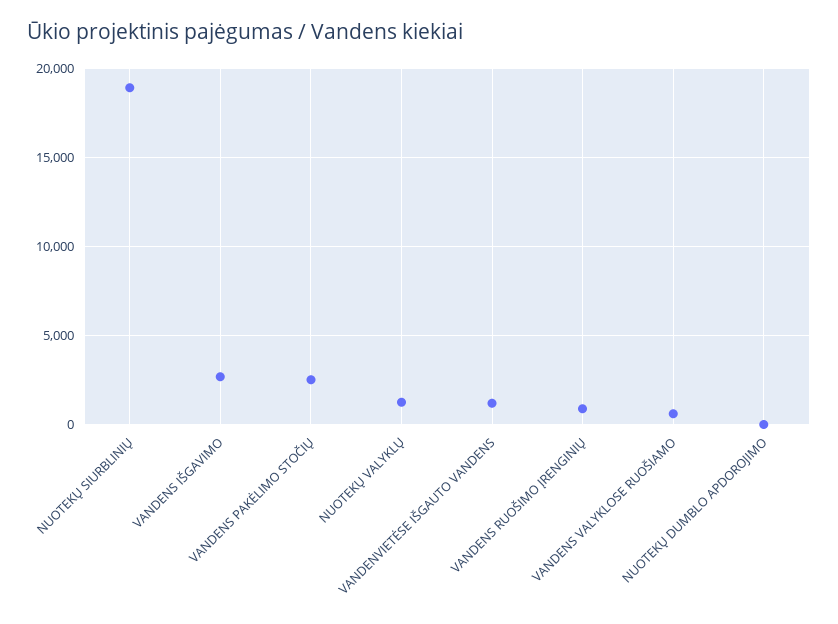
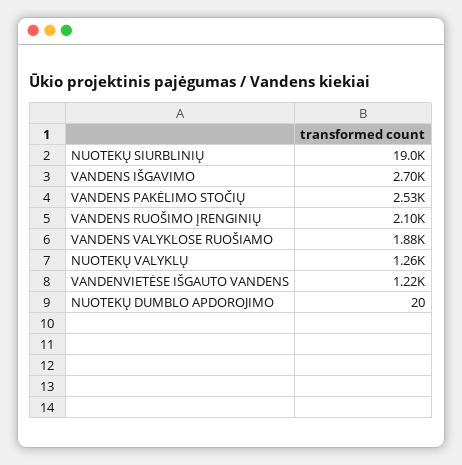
VANDENS RUOŠIMO ĮRENGINIŲ: 1000 -> 2100
VANDENS VALYKLOSE RUOŠIAMO: 500 -> 1880

